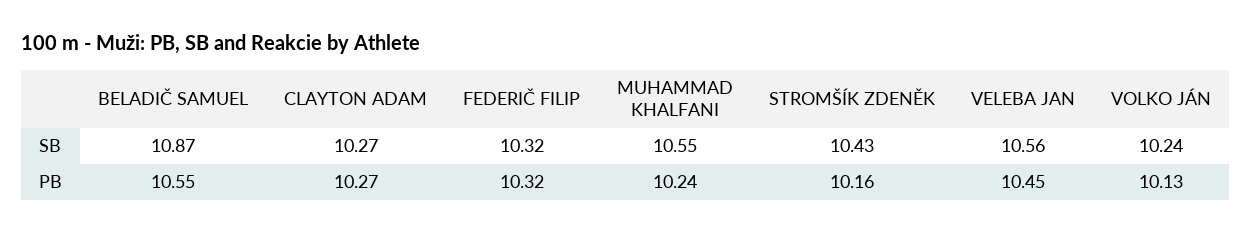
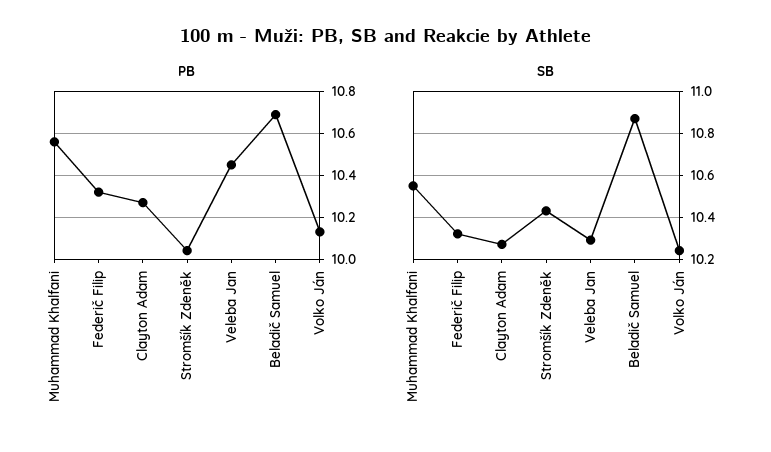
SB, VELEBA JAN: 10.56 -> 10.3
PB, BELADIČ SAMUEL: 10.55 -> 10.7
PB, MUHAMMAD KHALFANI: 10.24 -> 10.55
PB, STROMŠÍK ZDENĚK: 10.16 -> 10.05

